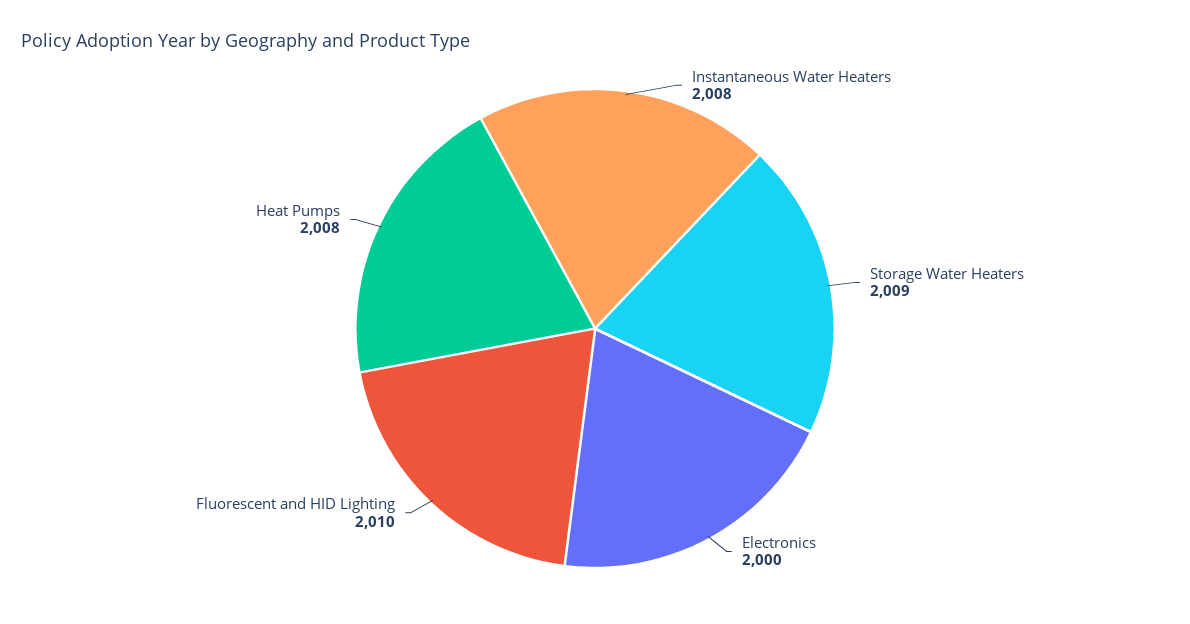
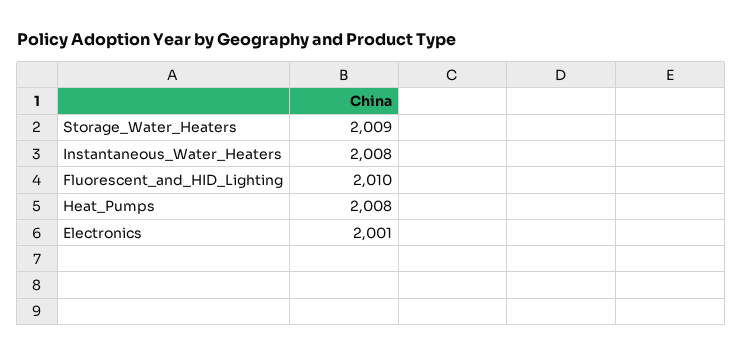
Electronics: 2000 -> 2001

